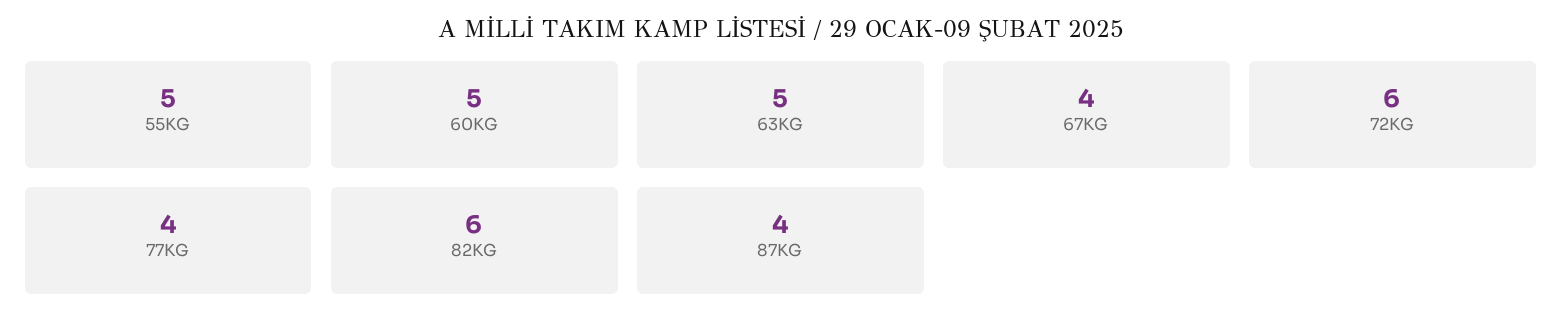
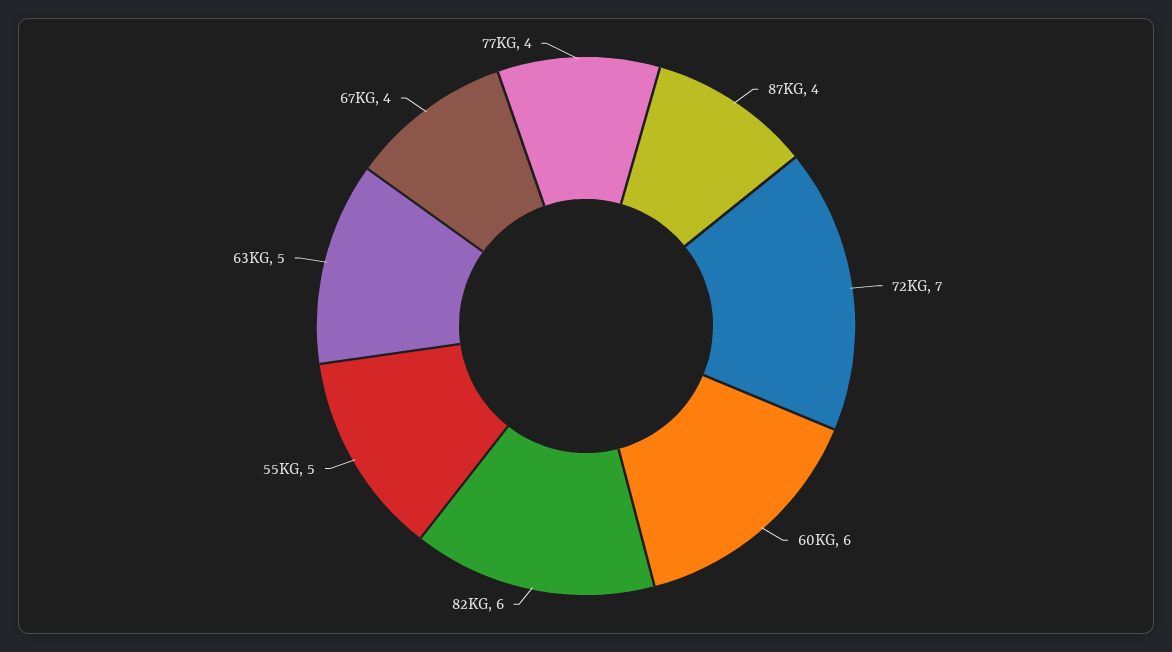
60KG: 5 -> 6
72KG: 6 -> 7

